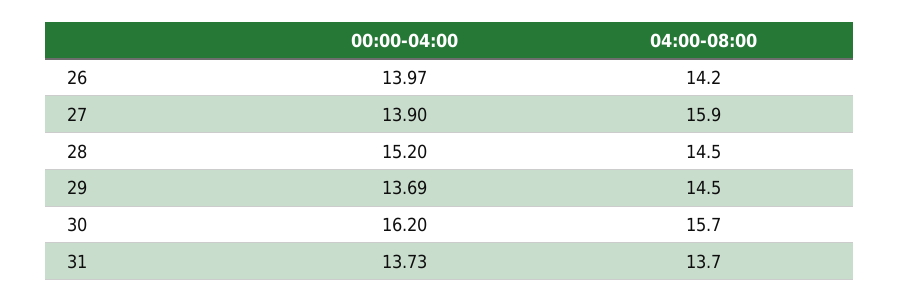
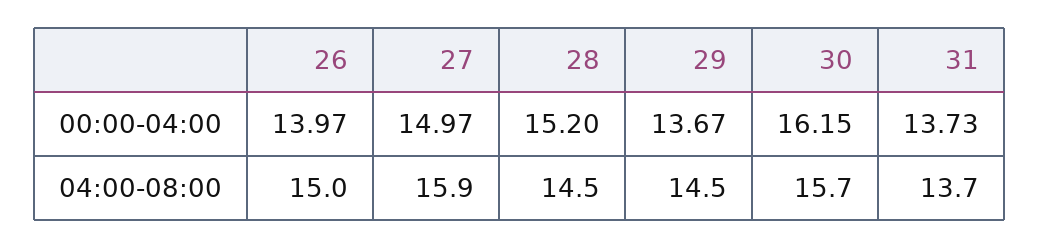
04:00-08:00, 26: 14.2 -> 15
00:00-04:00, 27: 13.9 -> 14.97
00:00-04:00, 29: 13.69 -> 13.67
00:00-04:00, 30: 16.2 -> 16.15

